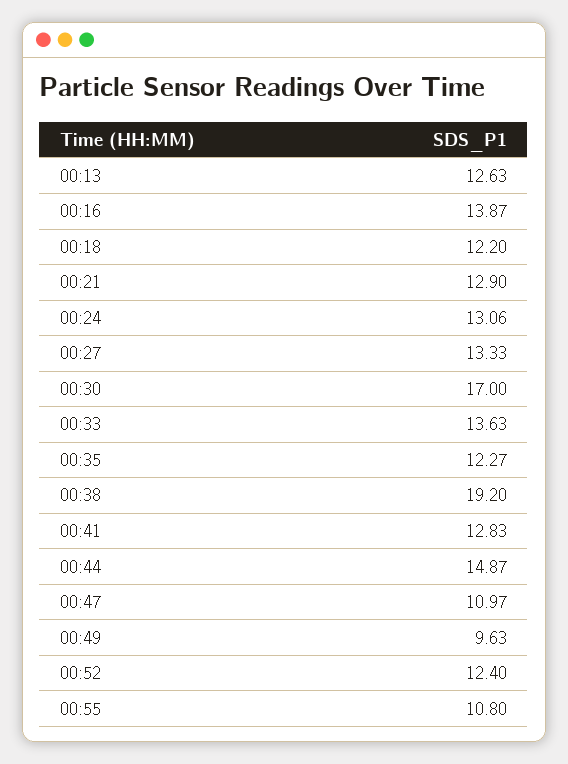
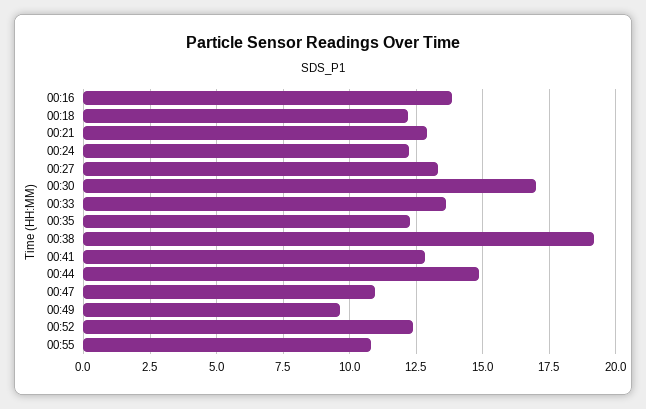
00:13: 12.63 -> none
00:24: 13.06 -> 12.25

